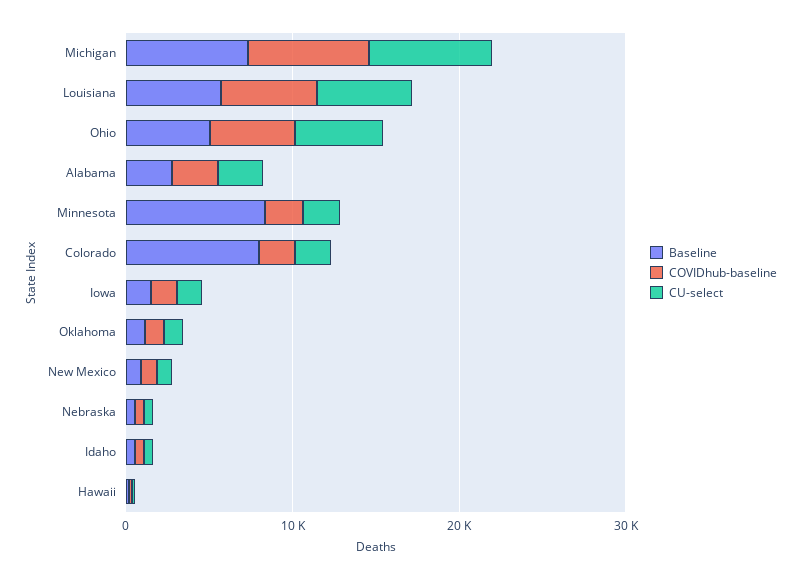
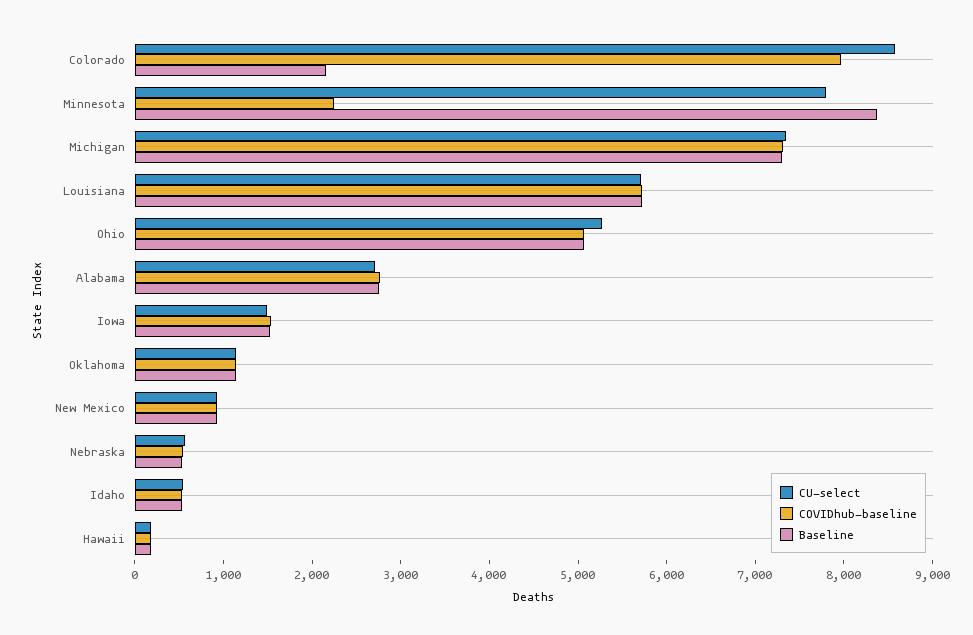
CU-select, Minnesota: 2000 -> 7800
Baseline, Colorado: 8000 -> 2200
COVIDhub-baseline, Colorado: 2000 -> 8000
CU-select, Colorado: 2000 -> 8600

